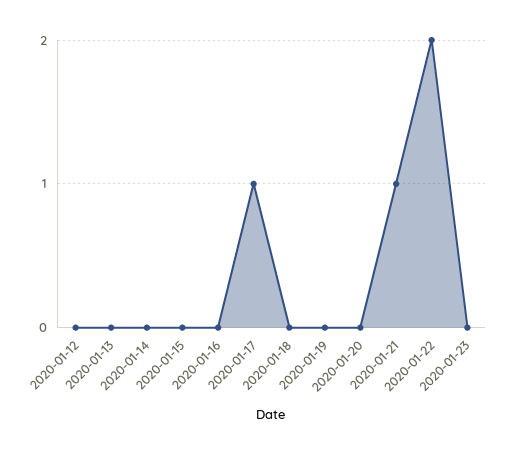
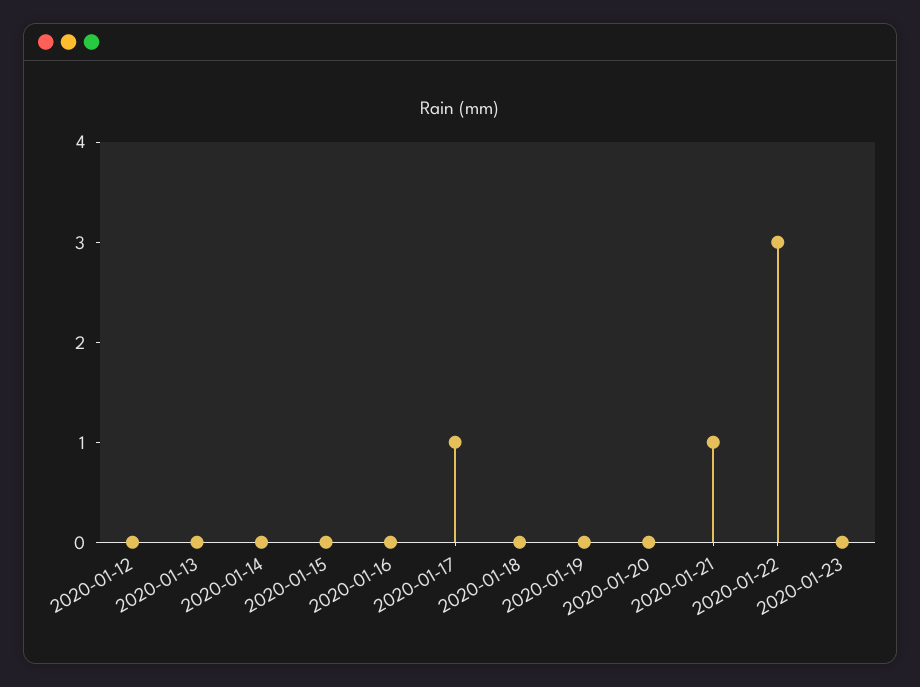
2020-01-22: 2 -> 3

